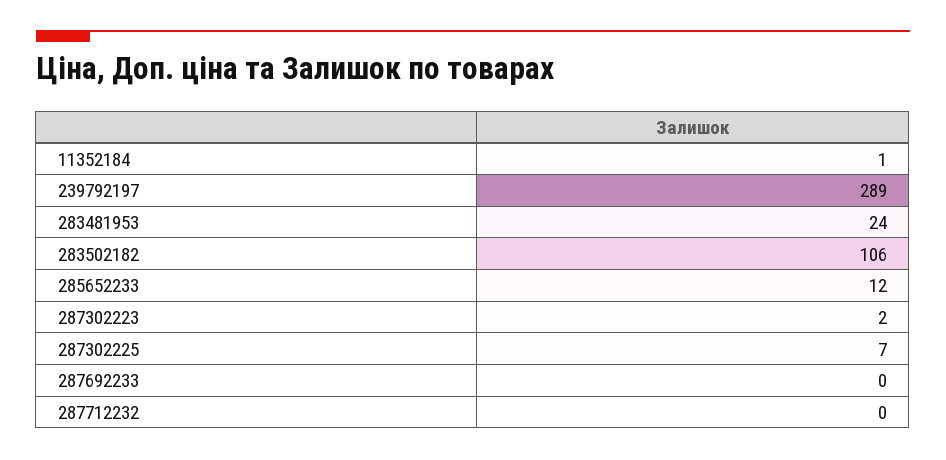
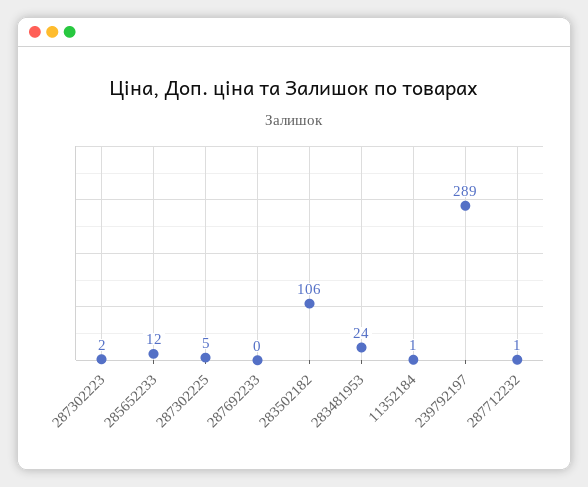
287302225: 7 -> 5
287712232: 0 -> 1

